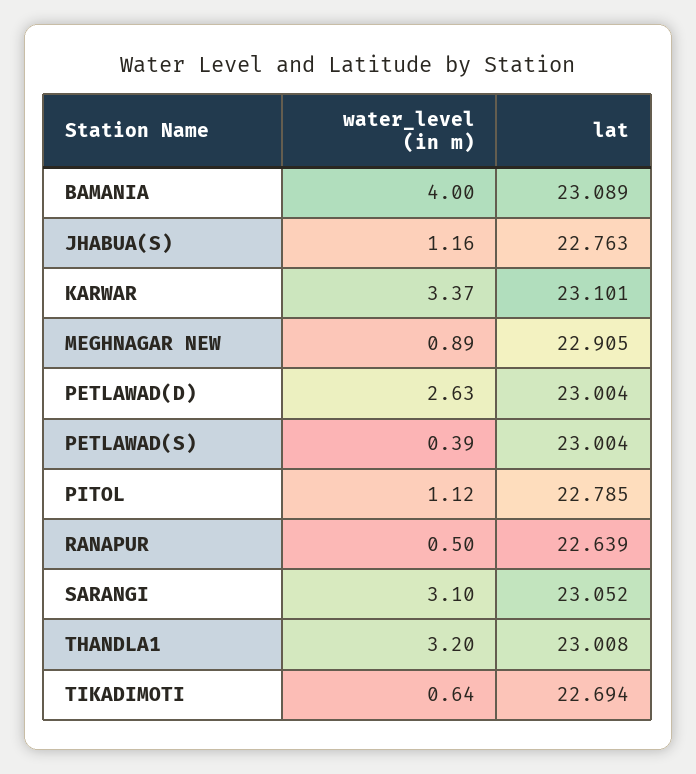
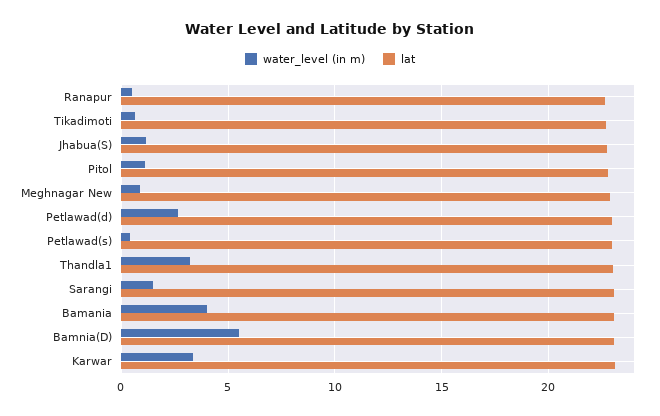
water_level (in m), SARANGI: 3.1 -> 1.5
water_level (in m), Bamnia(D): none -> 5.5
lat, Bamnia(D): none -> 23

